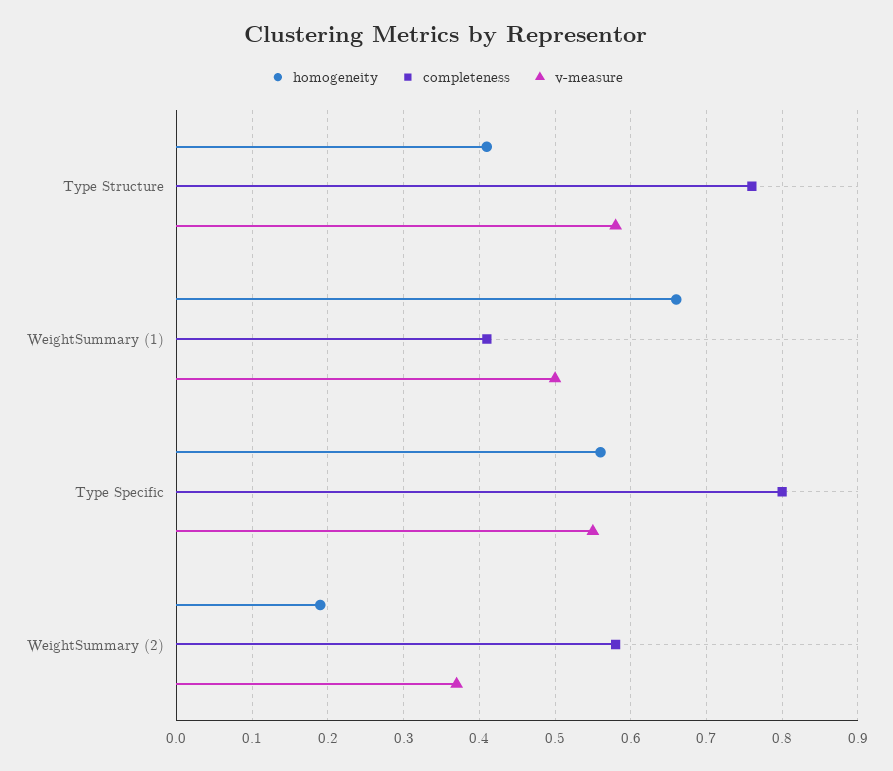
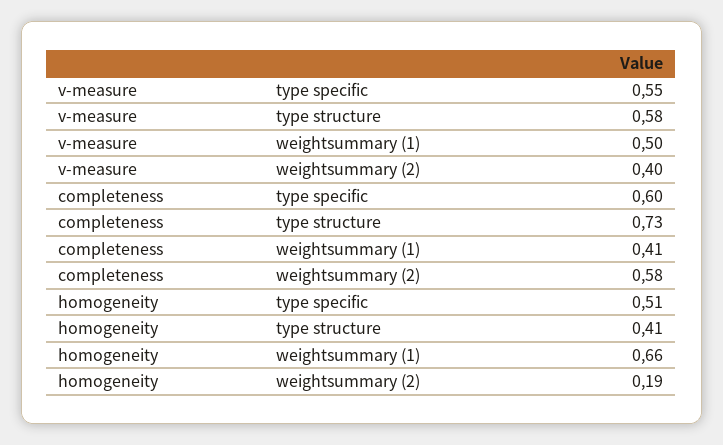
completeness, Type Structure: 0.76 -> 0.73
homogeneity, Type Specific: 0.56 -> 0.51
completeness, Type Specific: 0.8 -> 0.6
v-measure, WeightSummary (2): 0.37 -> 0.4

